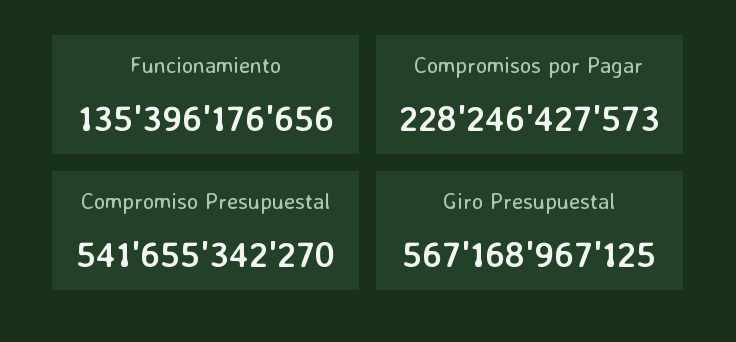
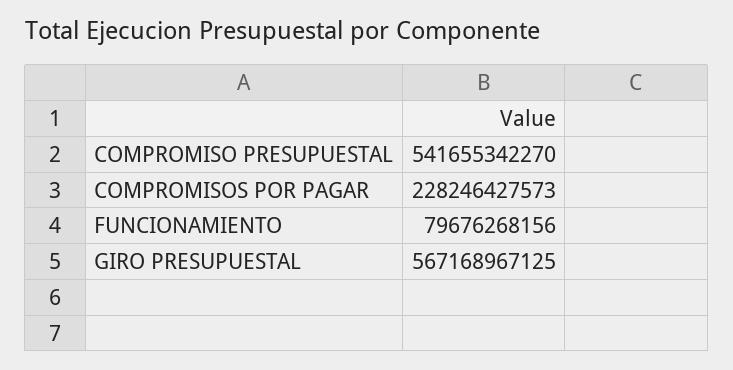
Funcionamiento: 135396176656 -> 79676268156

